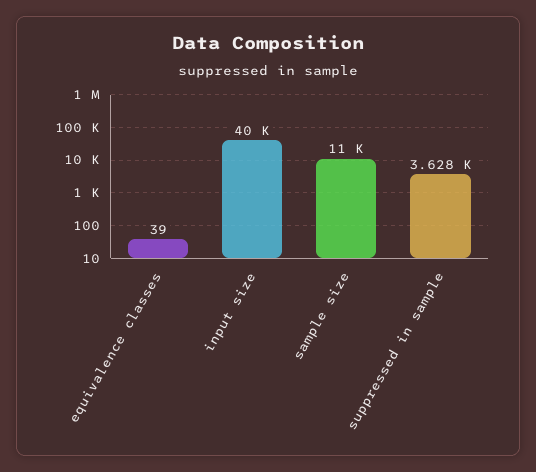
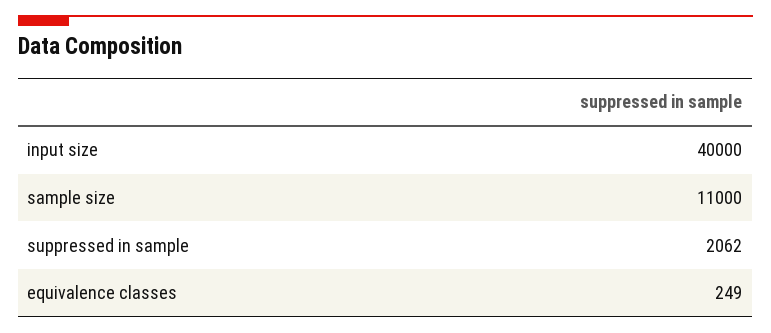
equivalence classes: 39 -> 249
suppressed in sample: 3628 -> 2062

